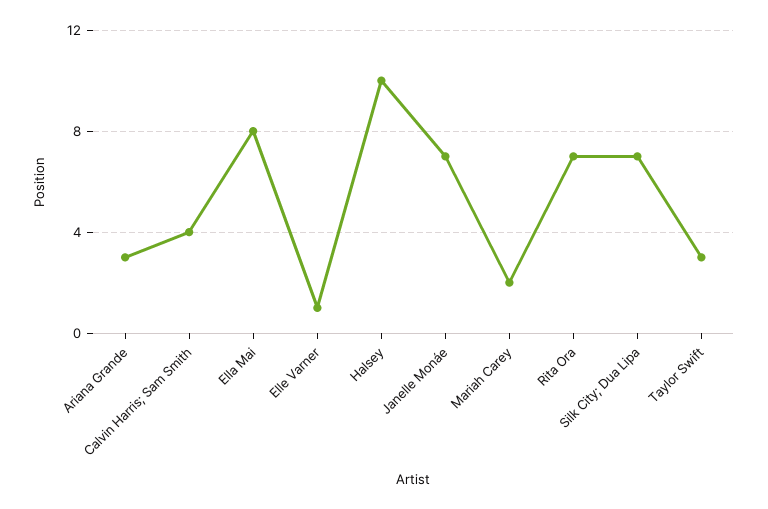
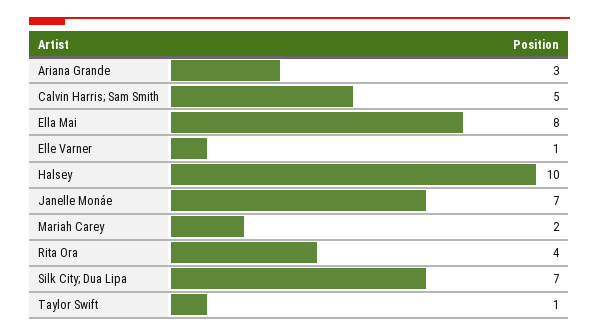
Calvin Harris; Sam Smith: 4 -> 5
Rita Ora: 7 -> 4
Taylor Swift: 3 -> 1

